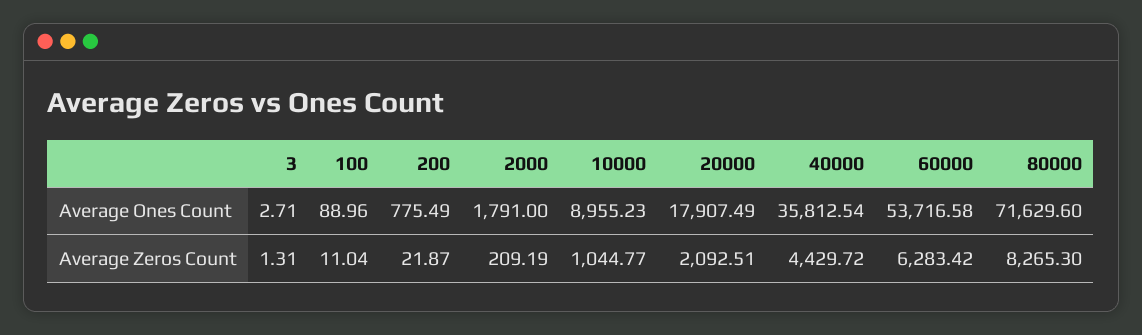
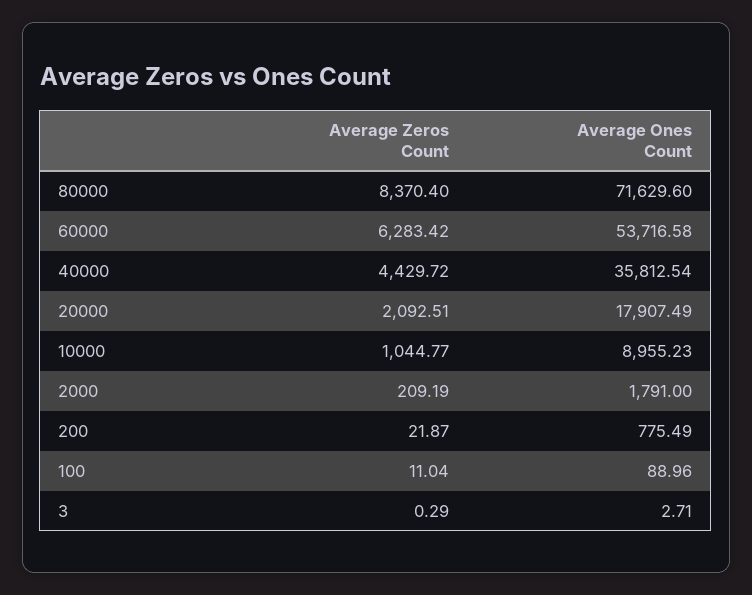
3, Average Zeros Count: 1.31 -> 0.29
80000, Average Zeros Count: 8265.3 -> 8370.4

